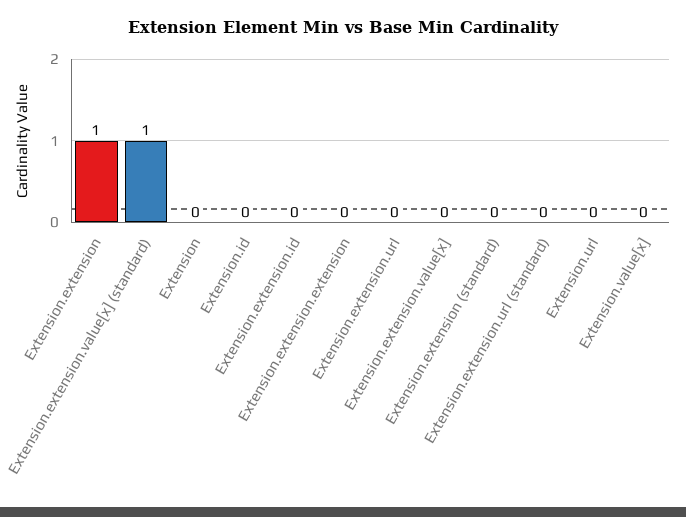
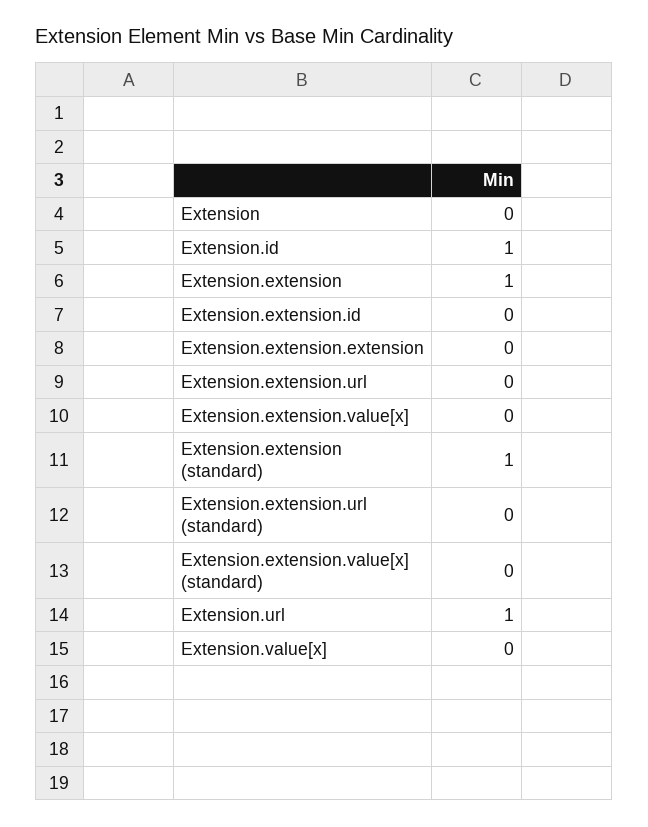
Extension.extension.value[x] (standard): 1 -> 0
Extension.id: 0 -> 1
Extension.extension (standard): 0 -> 1
Extension.url: 0 -> 1

